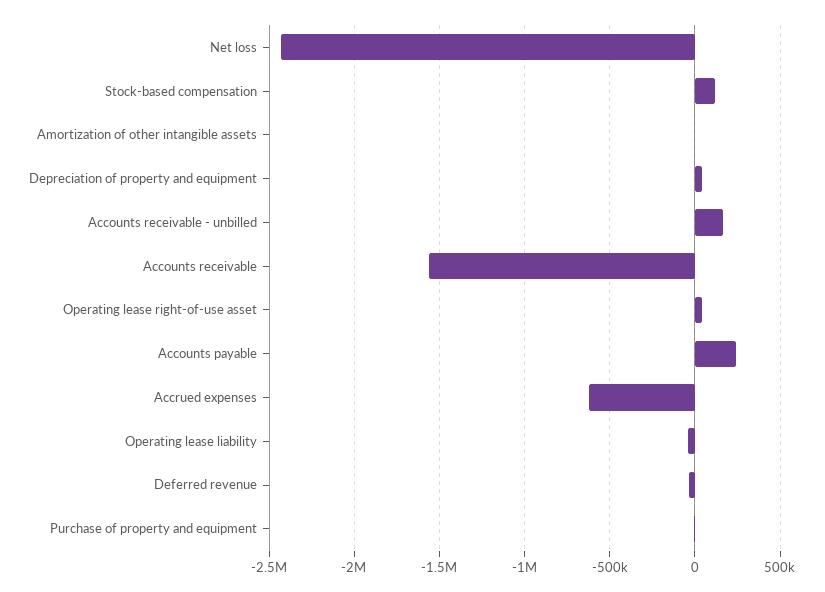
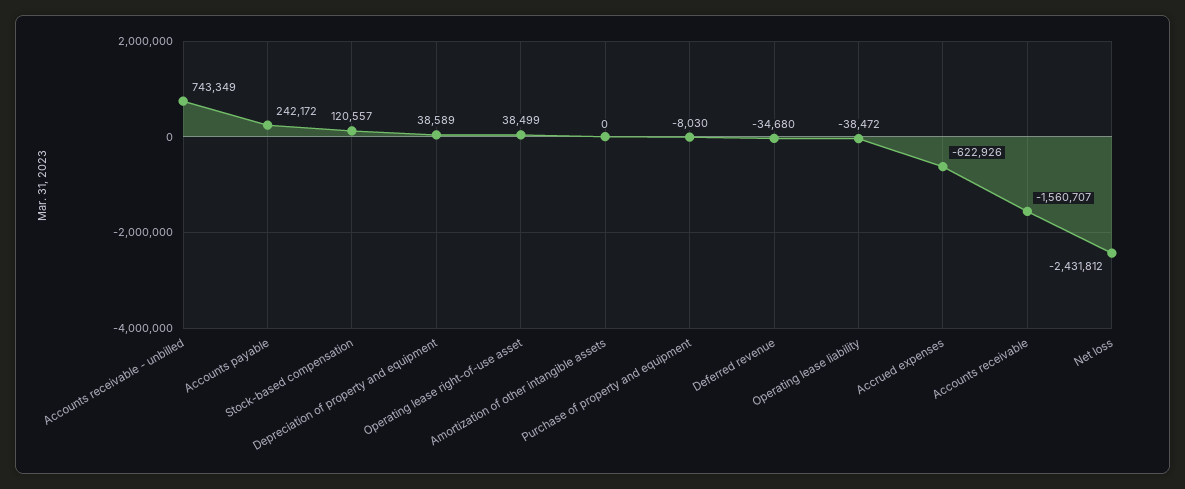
Accounts receivable - unbilled: 150000 -> 743349

